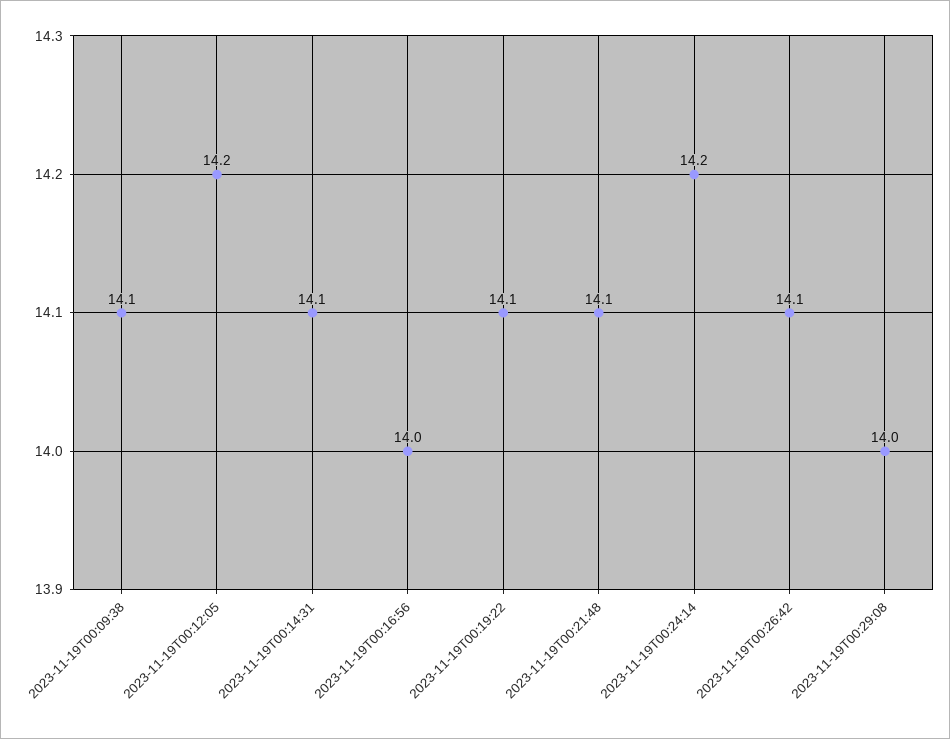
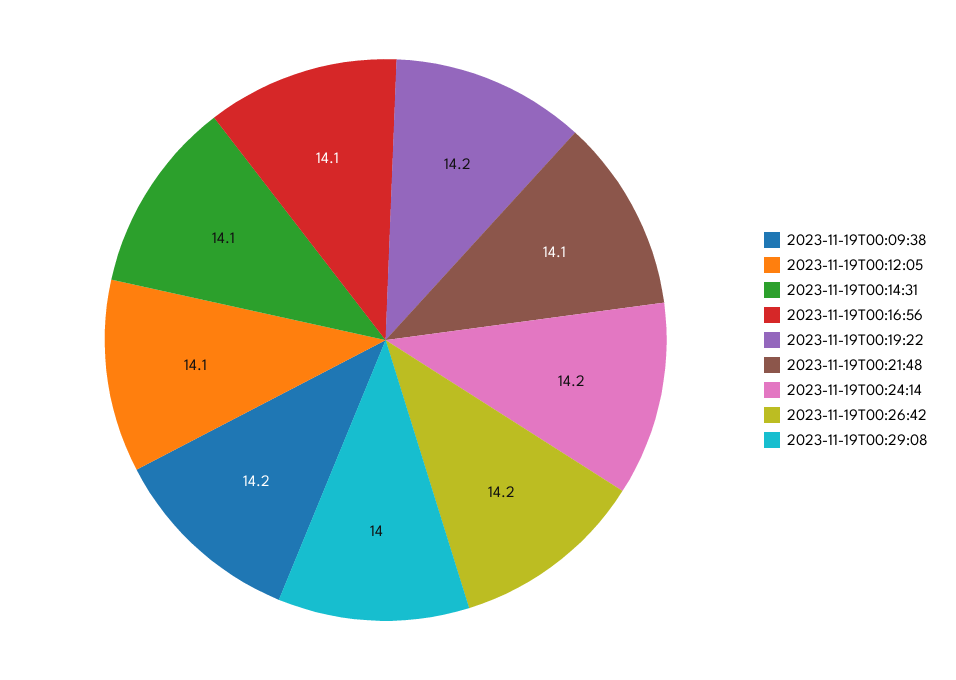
2023-11-19T00:09:38: 14.1 -> 14.2
2023-11-19T00:12:05: 14.2 -> 14.1
2023-11-19T00:16:56: 14 -> 14.1
2023-11-19T00:19:22: 14.1 -> 14.2
2023-11-19T00:26:42: 14.1 -> 14.2

